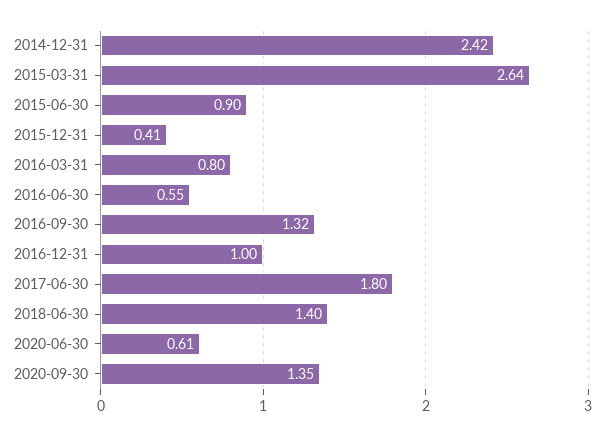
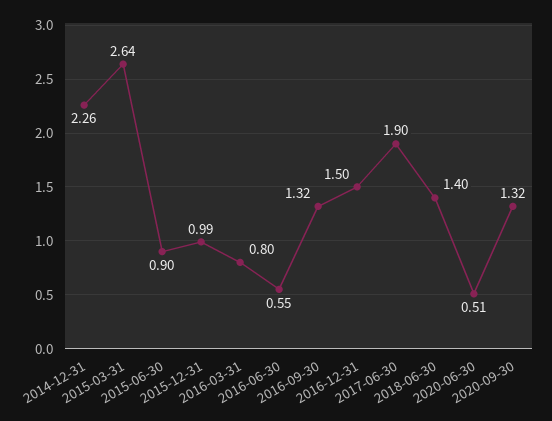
2014-12-31: 2.42 -> 2.26
2015-12-31: 0.41 -> 0.99
2016-12-31: 1 -> 1.5
2017-06-30: 1.8 -> 1.9
2020-06-30: 0.61 -> 0.51
2020-09-30: 1.35 -> 1.32

